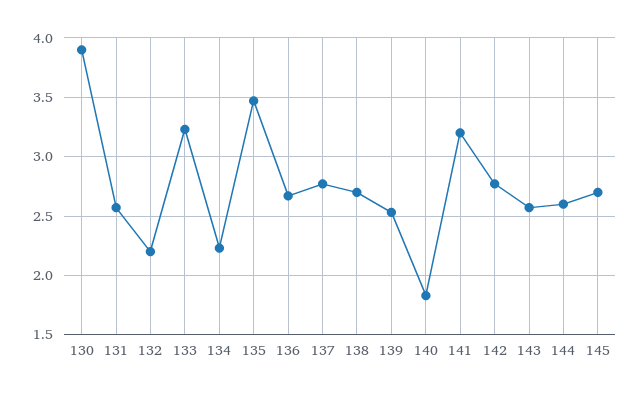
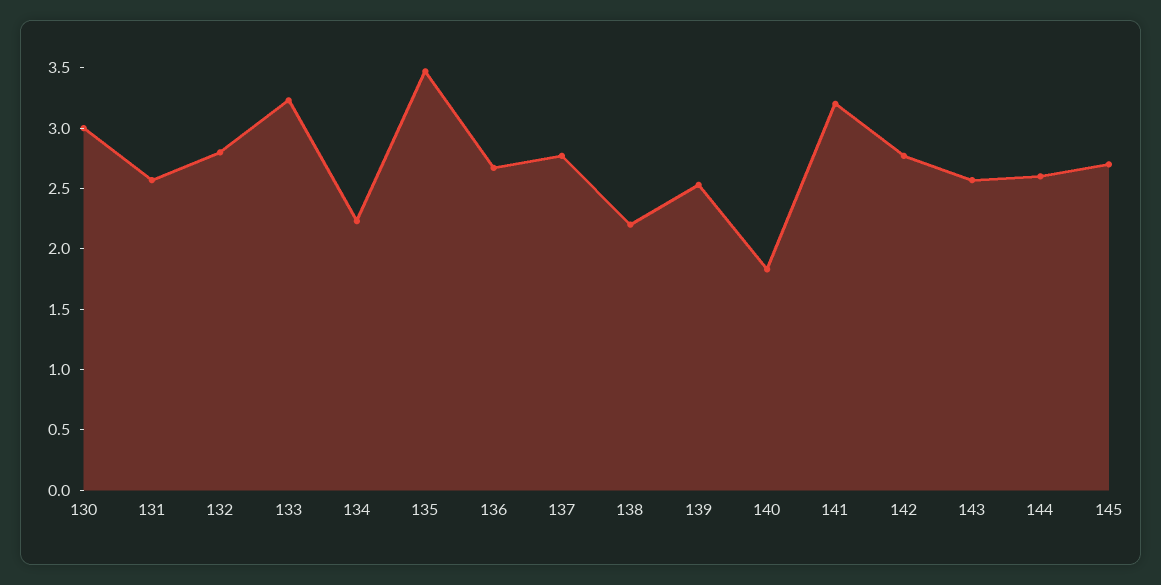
130: 3.9 -> 3
132: 2.2 -> 2.8
138: 2.7 -> 2.2

